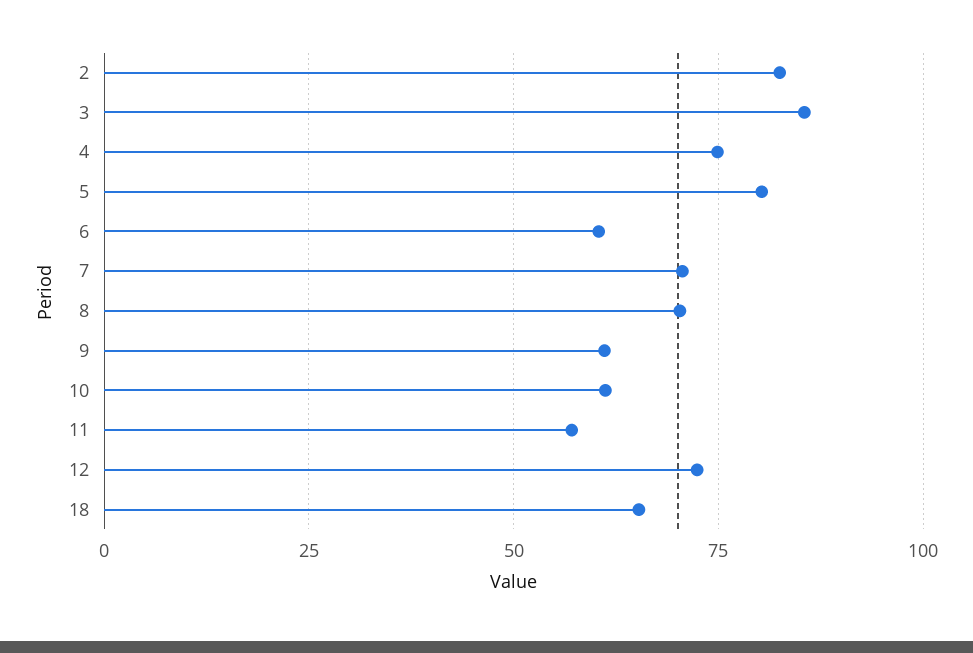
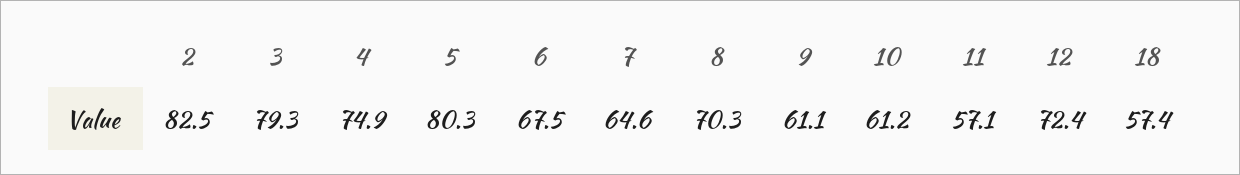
3: 85 -> 79.3
6: 60 -> 67.5
7: 70 -> 64.6
18: 65 -> 57.4

